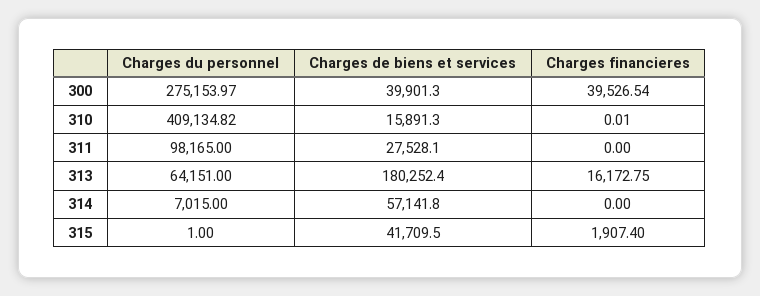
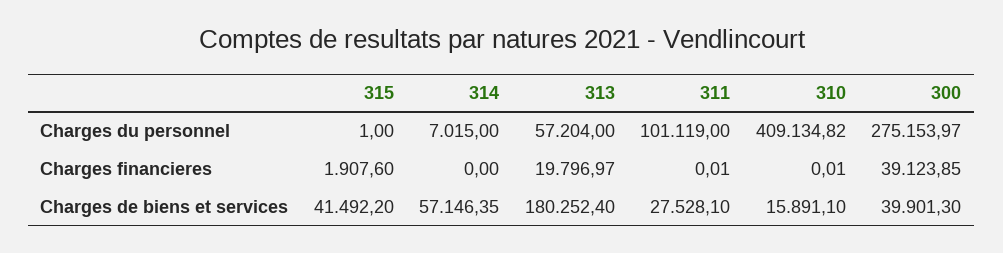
Charges financieres, 300: 39526.54 -> 39123.85
Charges de biens et services, 310: 15891.3 -> 15891.1
Charges du personnel, 311: 98165 -> 101119
Charges financieres, 311: 0 -> 0.01
Charges du personnel, 313: 64151 -> 57204
Charges financieres, 313: 16172.75 -> 19796.97
Charges de biens et services, 314: 57141.8 -> 57146.35
Charges de biens et services, 315: 41709.5 -> 41492.2
Charges financieres, 315: 1907.4 -> 1907.6

